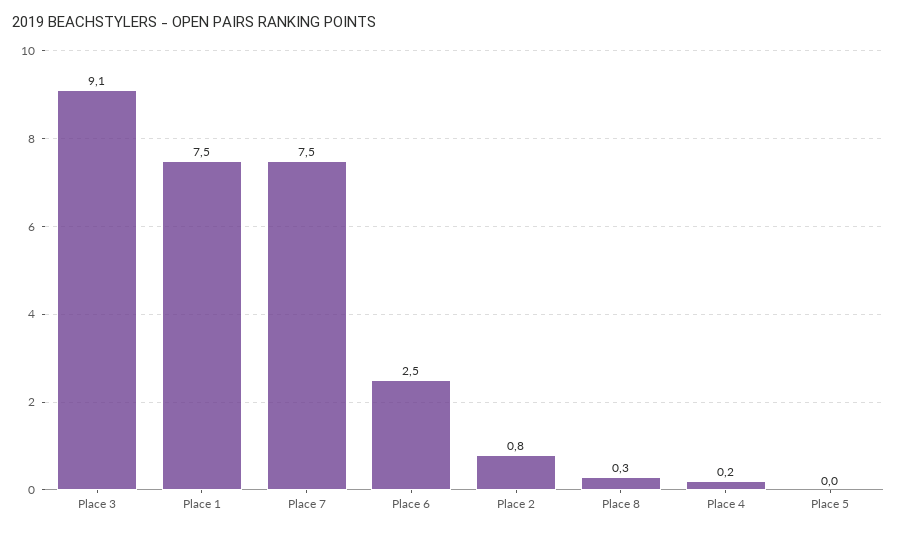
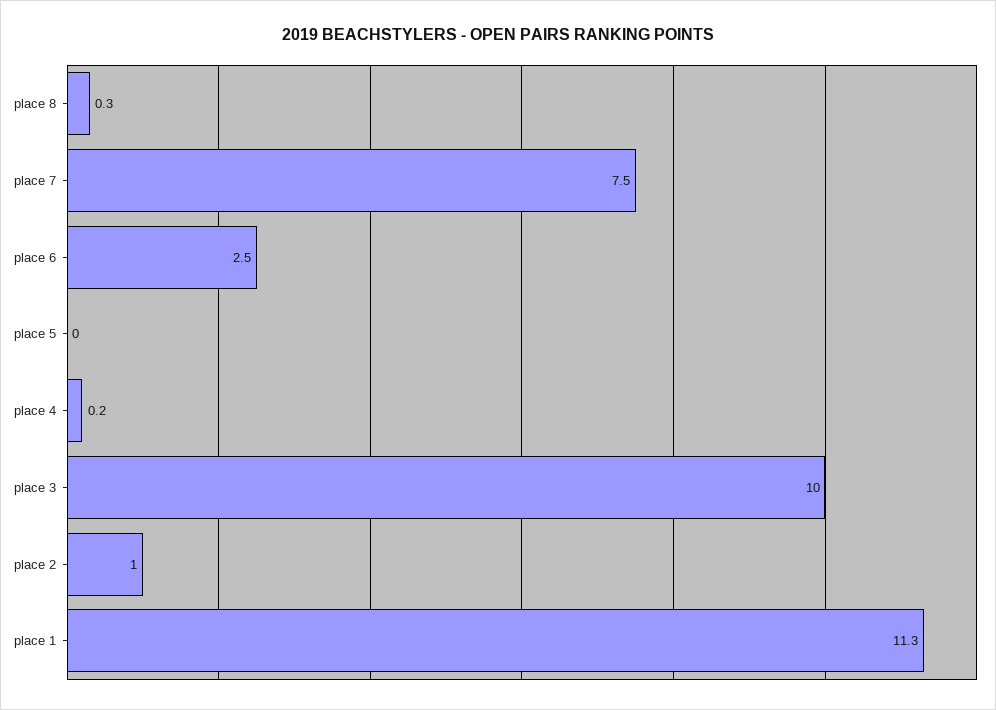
Place 3: 9.1 -> 10
Place 1: 7.5 -> 11.3
Place 2: 0.8 -> 1

